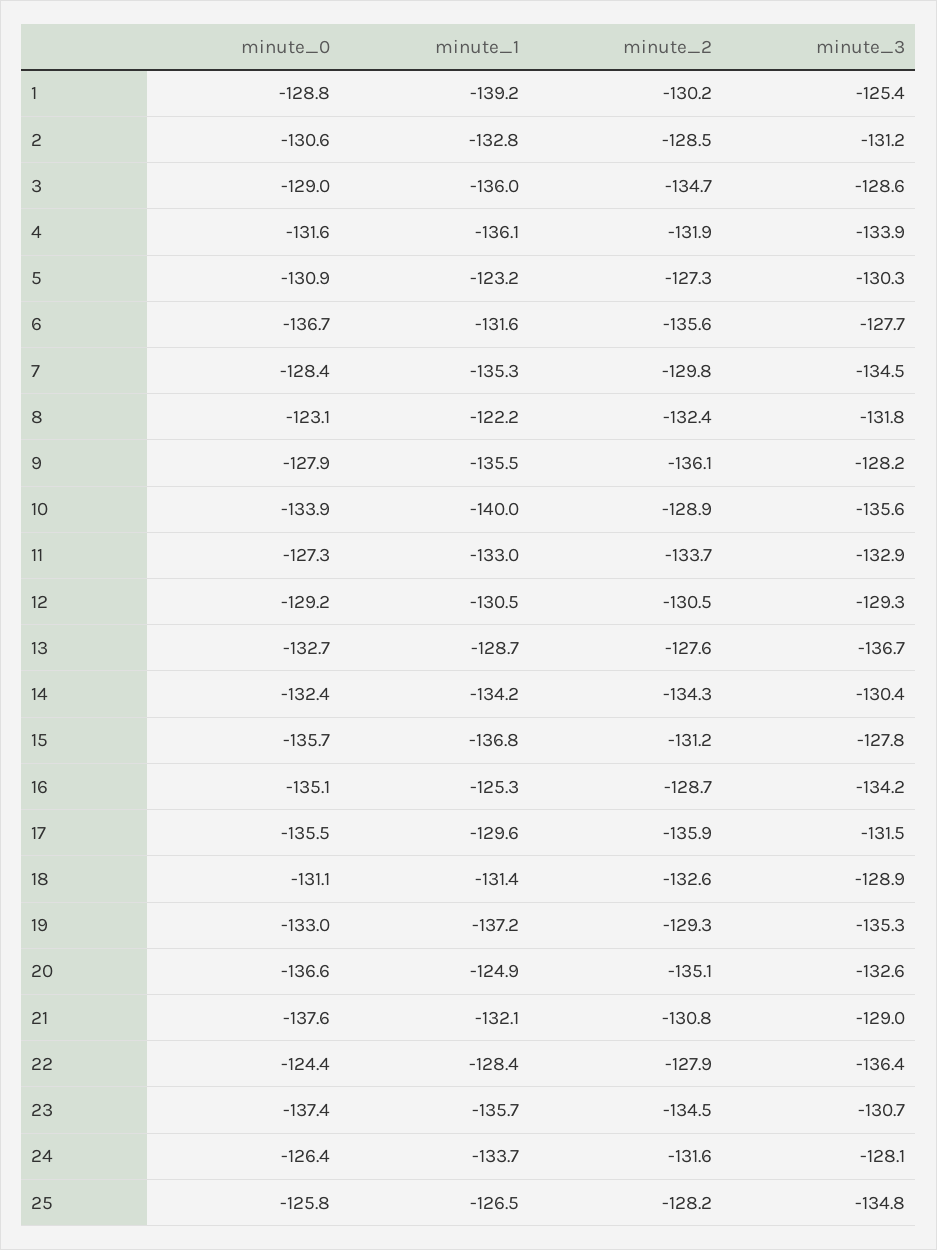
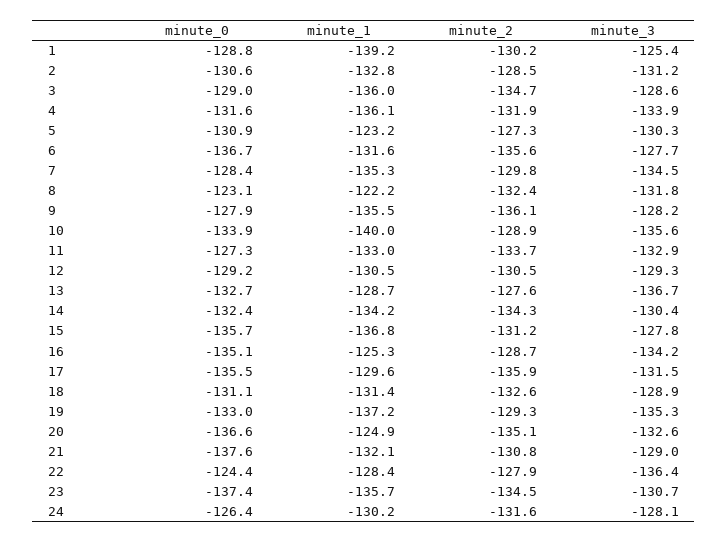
minute_1, 24: -133.7 -> -130.2
minute_0, 25: -125.8 -> none
minute_1, 25: -126.5 -> none
minute_2, 25: -128.2 -> none
minute_3, 25: -134.8 -> none

